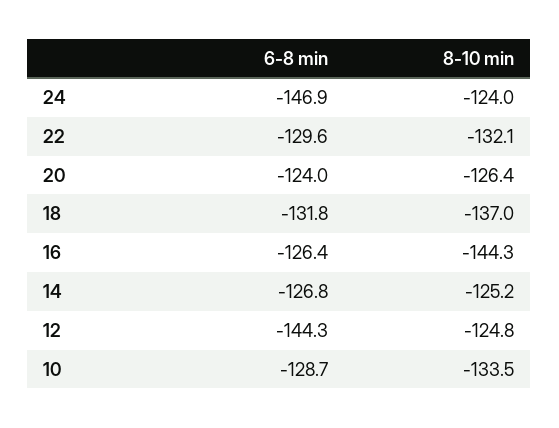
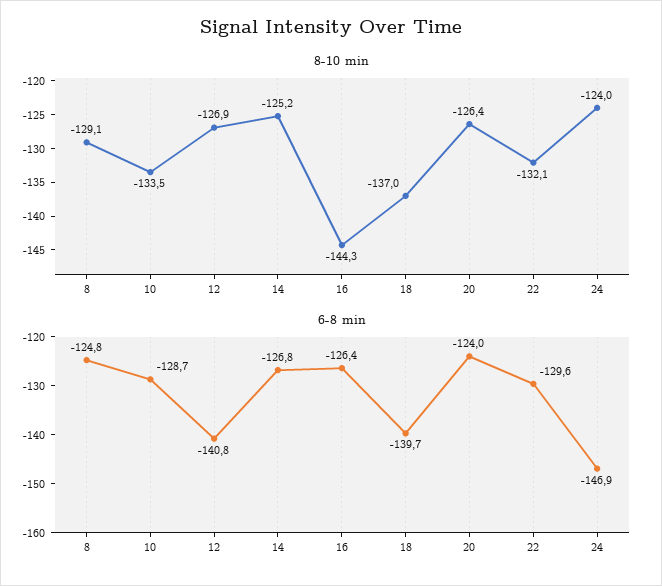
6-8 min, 18: -131.8 -> -139.7
6-8 min, 12: -144.3 -> -140.8
8-10 min, 12: -124.8 -> -126.9
8-10 min, 8: none -> -129.1
6-8 min, 8: none -> -124.8

